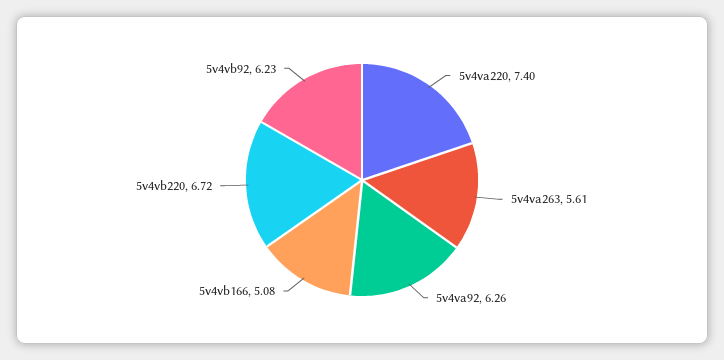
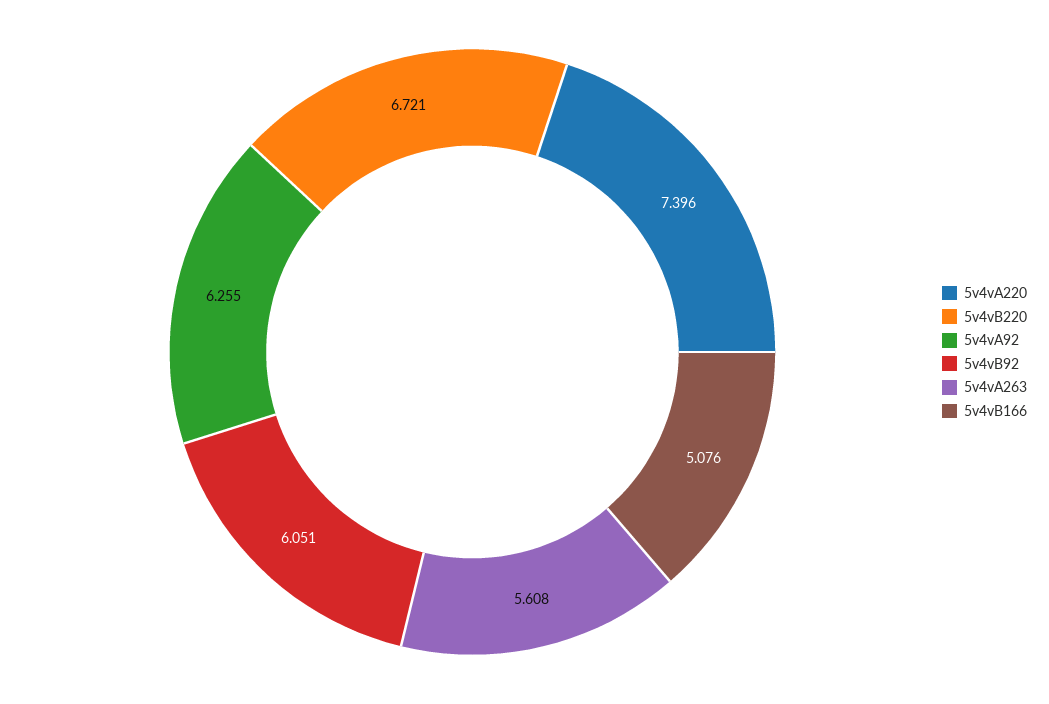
5v4vb92: 6.23 -> 6.051

